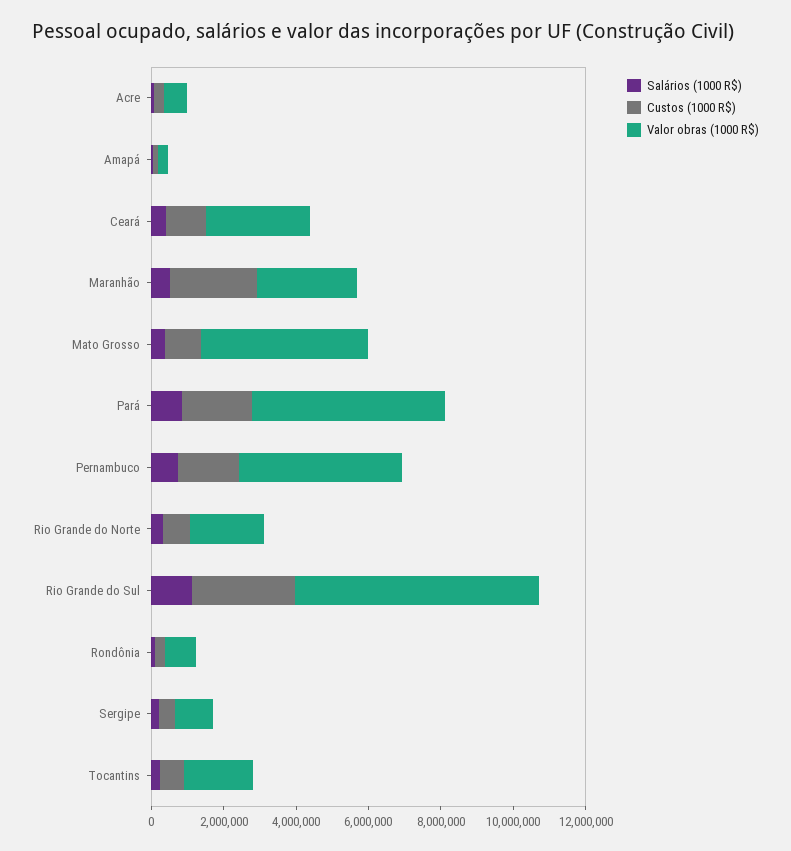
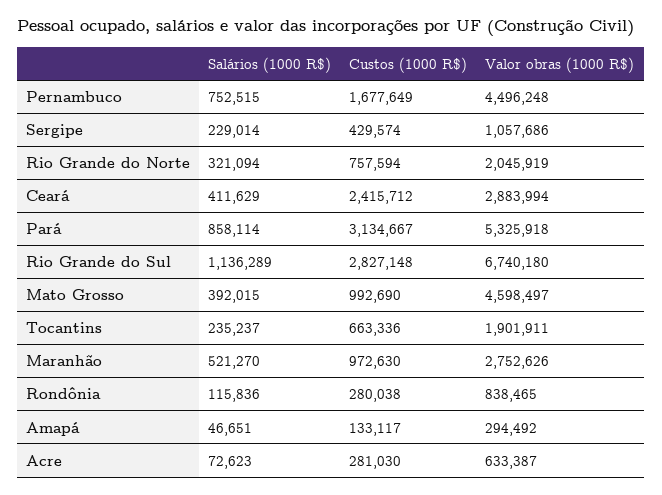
Custos (1000 R$), Ceará: 1000000 -> 2415712
Custos (1000 R$), Maranhão: 2500000 -> 972630
Custos (1000 R$), Pará: 2000000 -> 3134667

